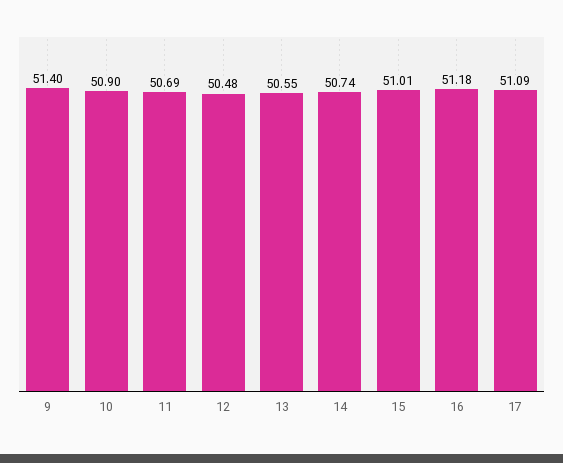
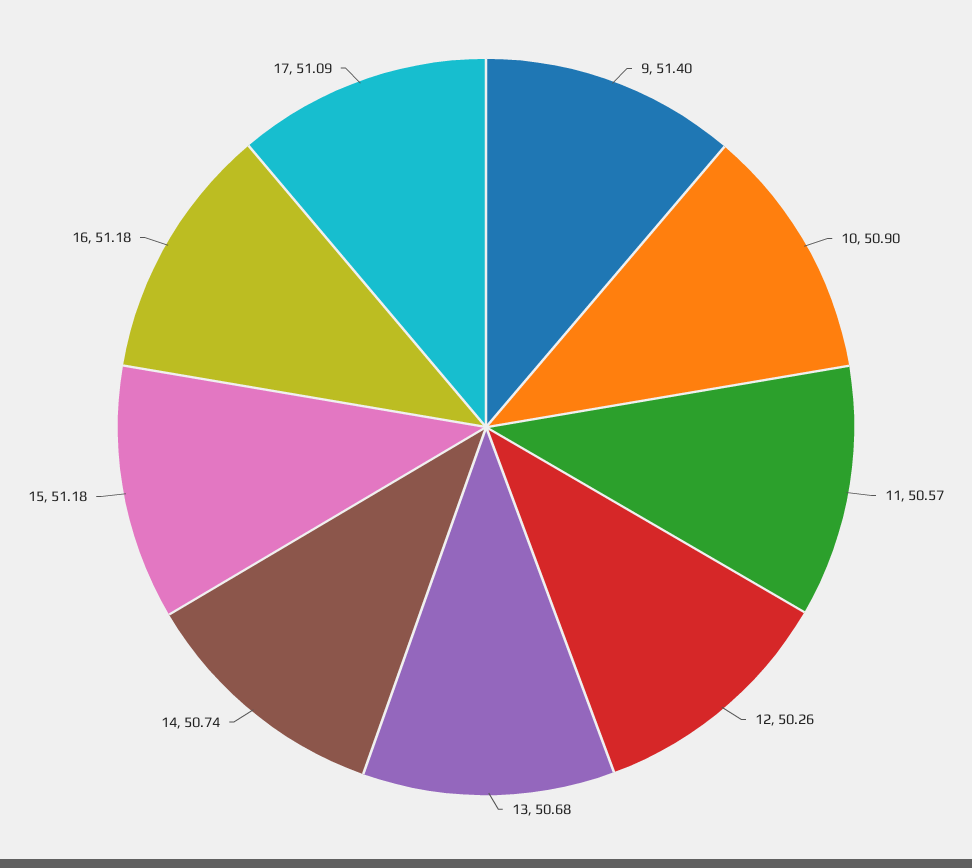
11: 50.69 -> 50.57
12: 50.48 -> 50.26
13: 50.55 -> 50.68
15: 51.01 -> 51.18

